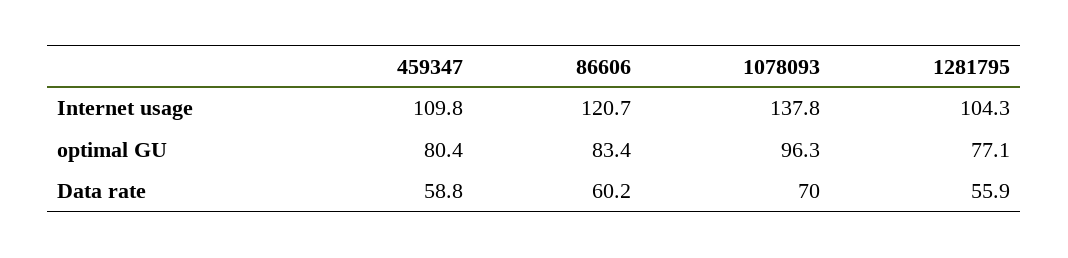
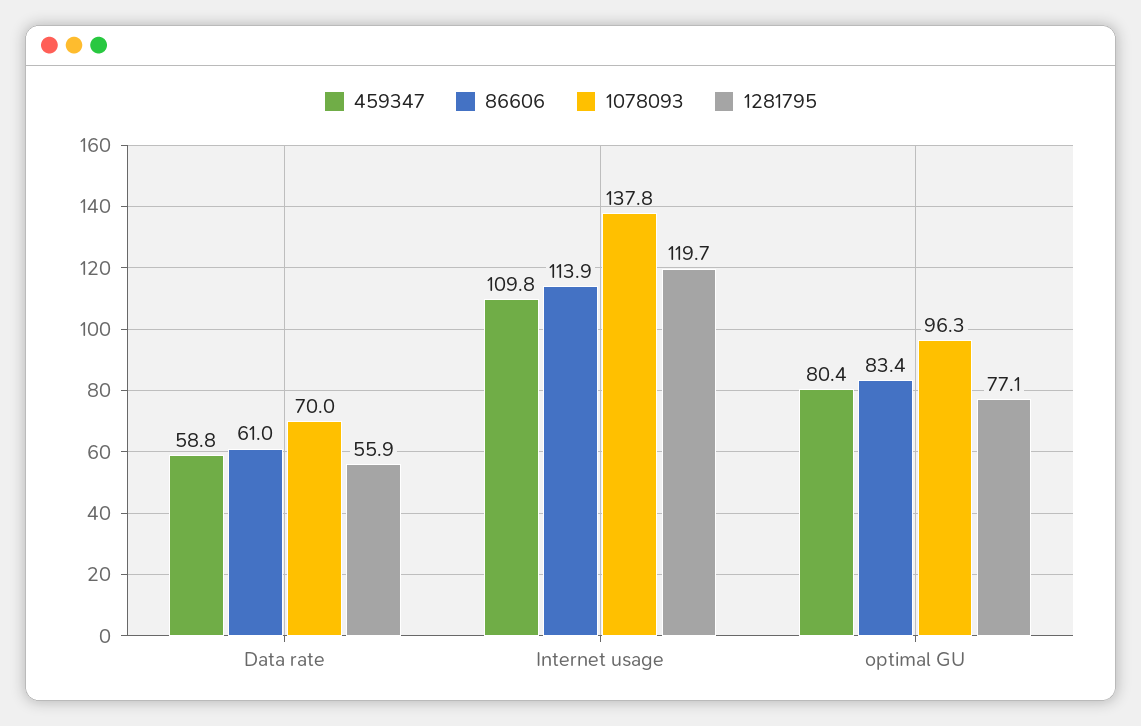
86606, Internet usage: 120.7 -> 113.9
1281795, Internet usage: 104.3 -> 119.7
86606, Data rate: 60.2 -> 61

